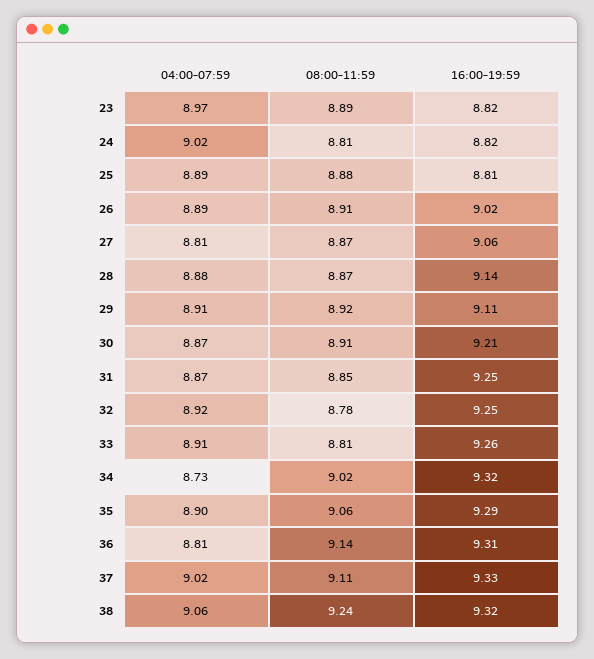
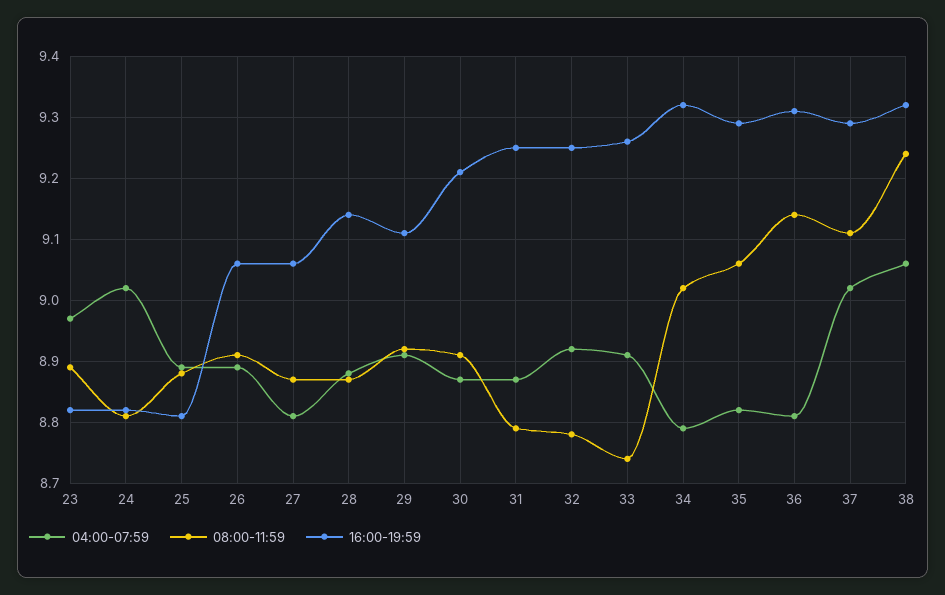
16:00-19:59, 26: 9.02 -> 9.06
08:00-11:59, 31: 8.85 -> 8.79
08:00-11:59, 33: 8.81 -> 8.74
04:00-07:59, 34: 8.73 -> 8.79
04:00-07:59, 35: 8.9 -> 8.82
16:00-19:59, 37: 9.33 -> 9.29

